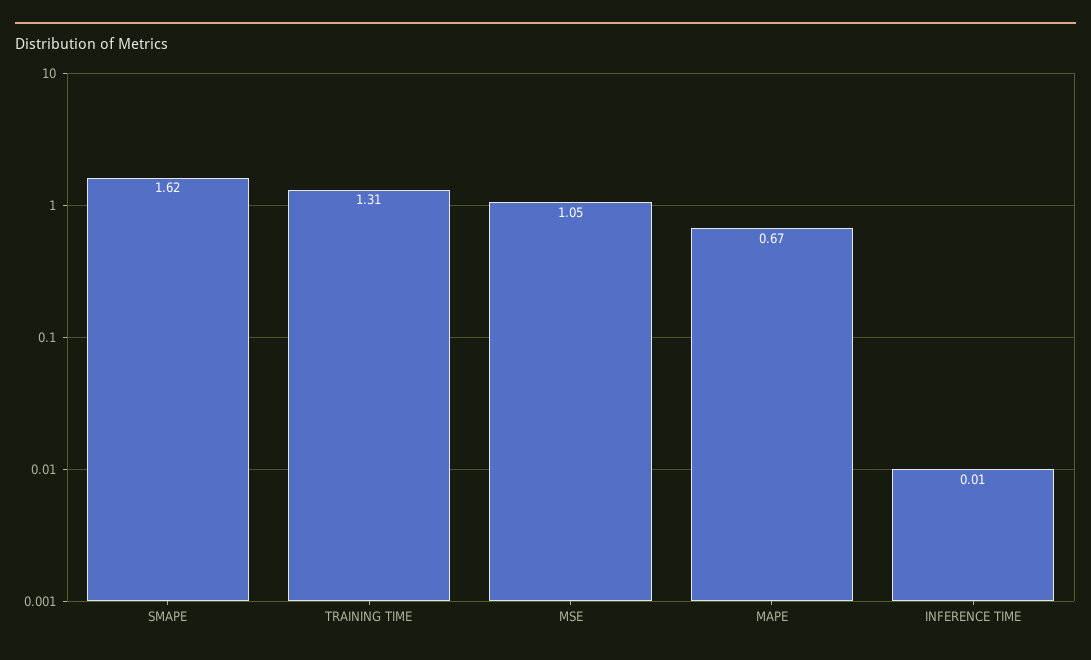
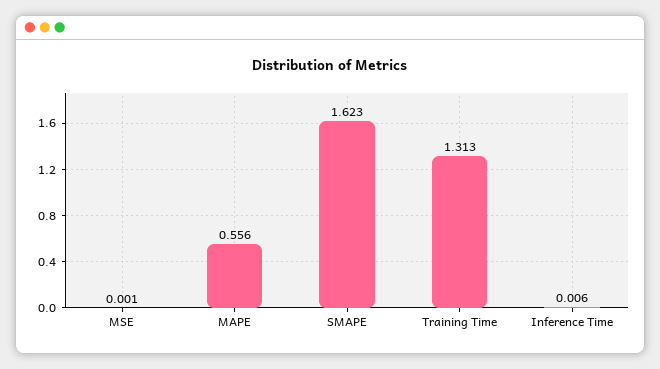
MSE: 1.05 -> 0.001
MAPE: 0.67 -> 0.556

